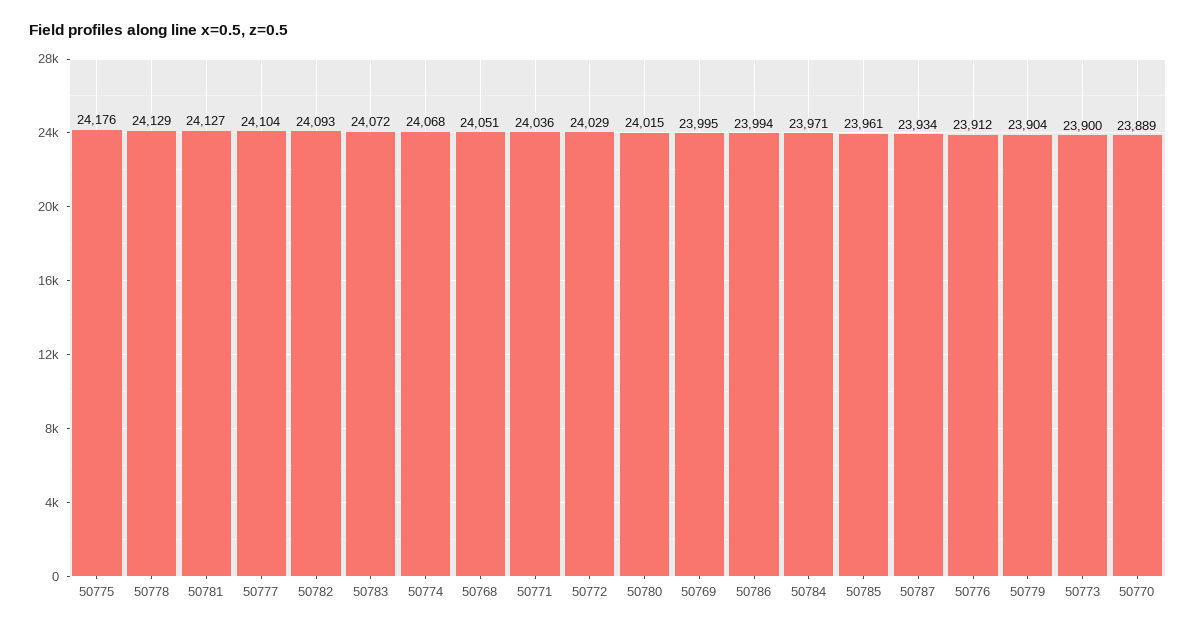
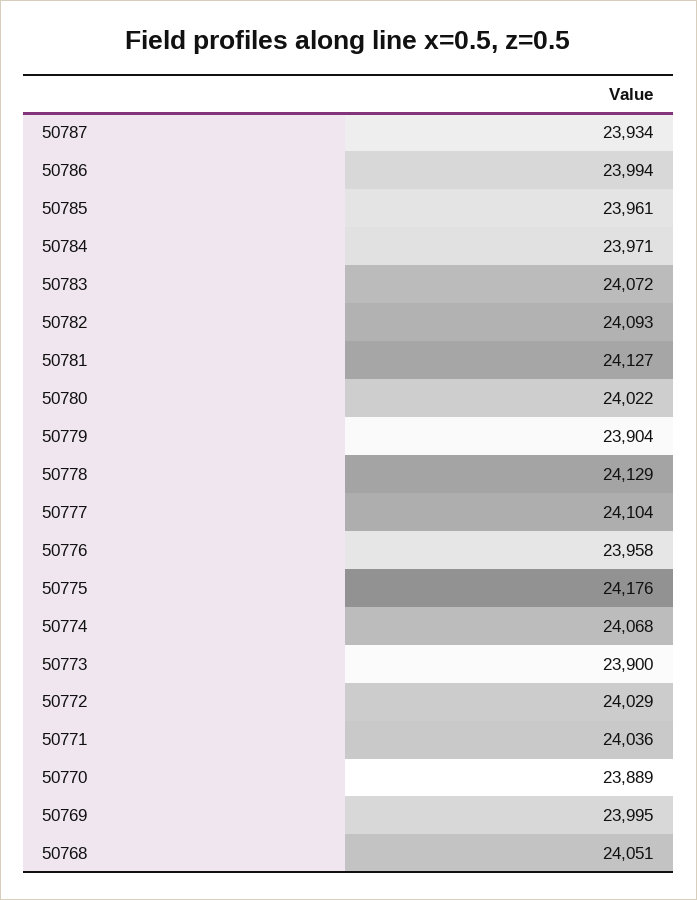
50780: 24015 -> 24022
50776: 23912 -> 23958

